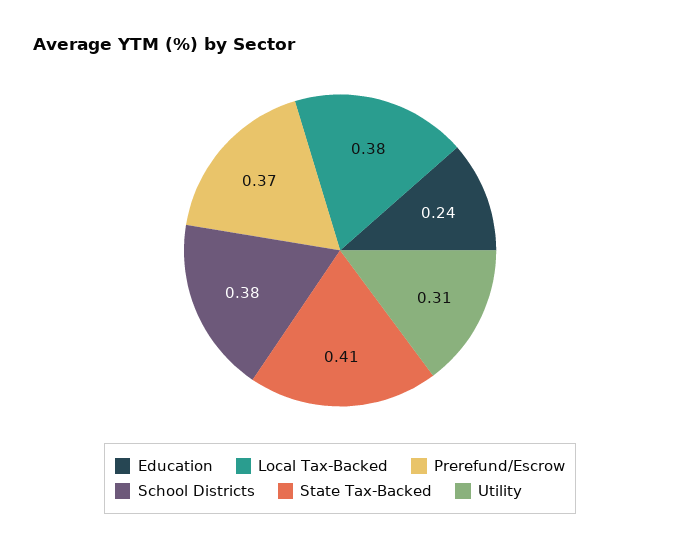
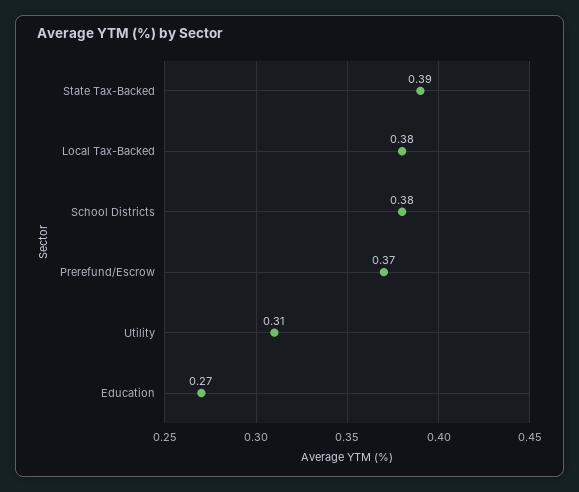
Education: 0.24 -> 0.27
State Tax-Backed: 0.41 -> 0.39

